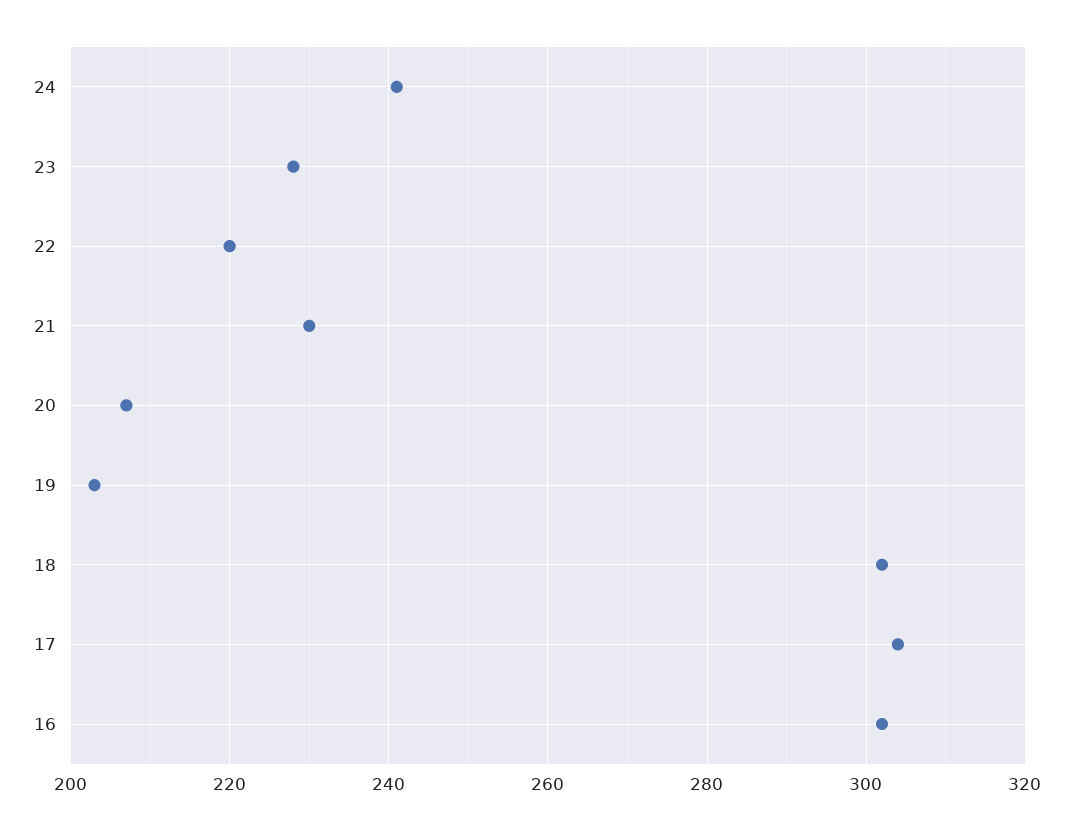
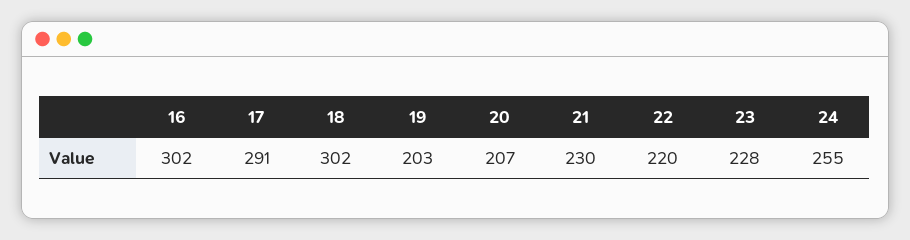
24: 240 -> 255
17: 305 -> 291

